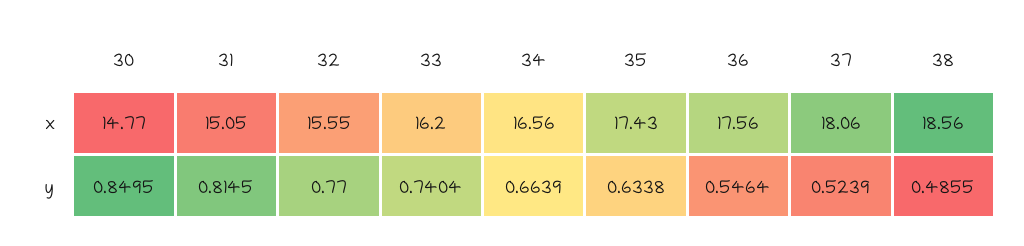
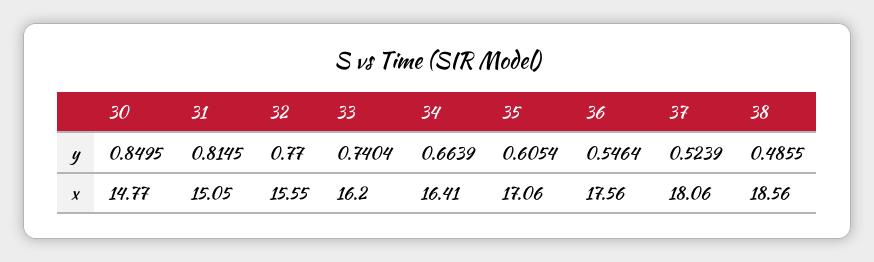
34, x: 16.56 -> 16.41
35, x: 17.43 -> 17.06
35, y: 0.6338 -> 0.6054

